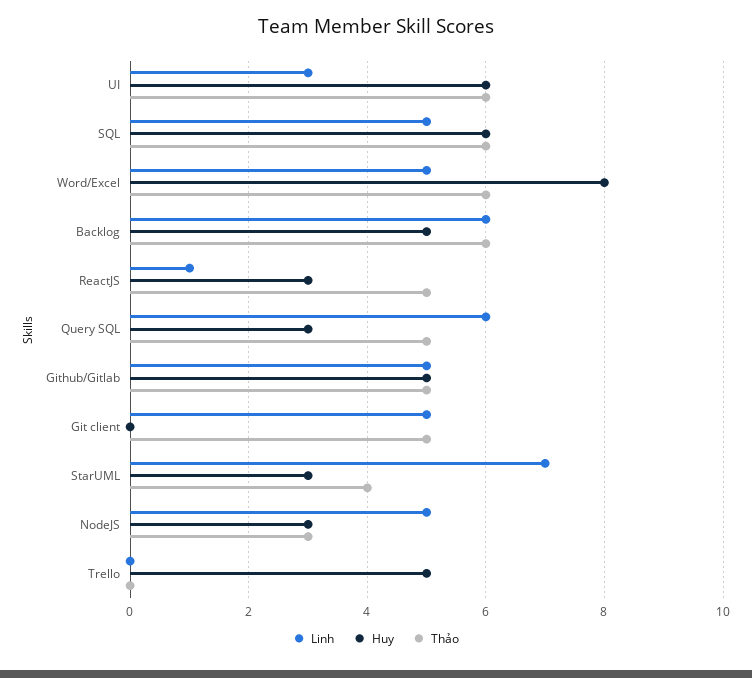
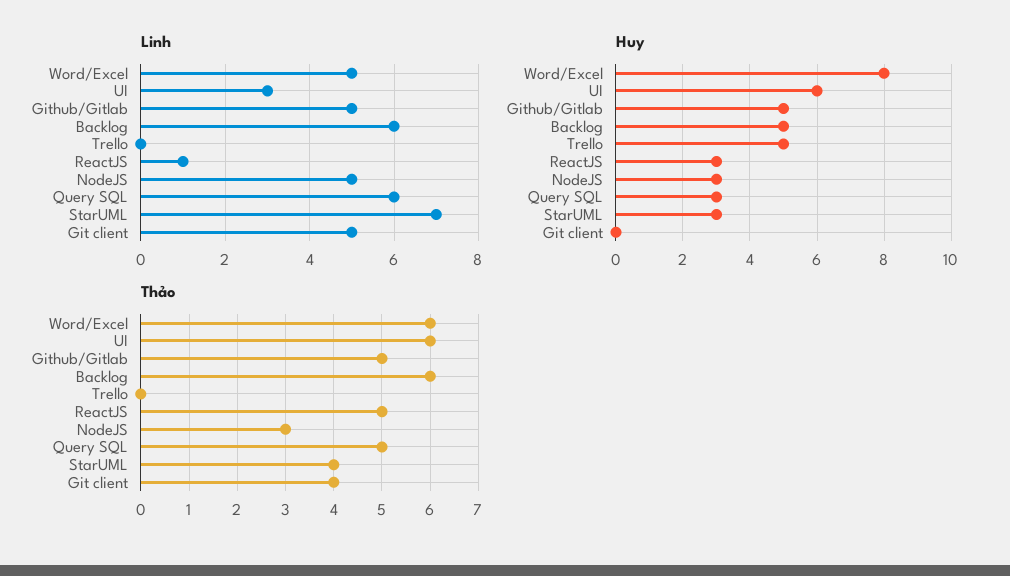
Linh, SQL: 5 -> none
Huy, SQL: 6 -> none
Thảo, SQL: 6 -> none
Thảo, Git client: 5 -> 4

